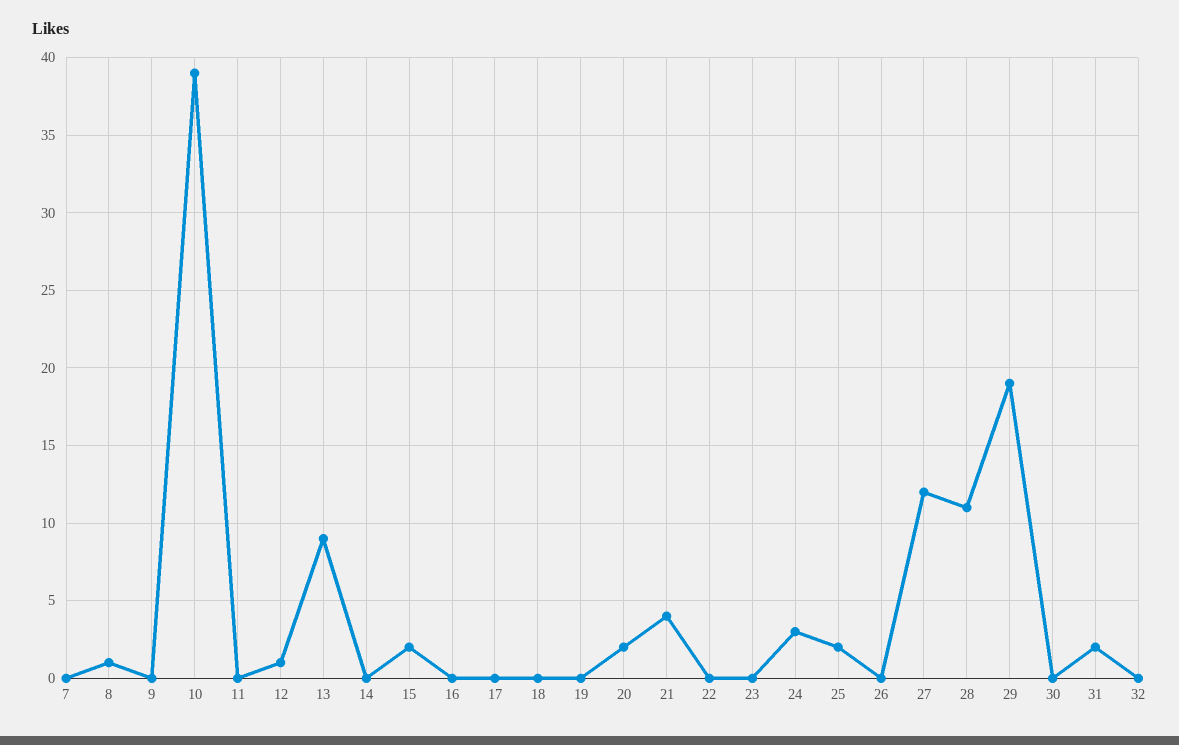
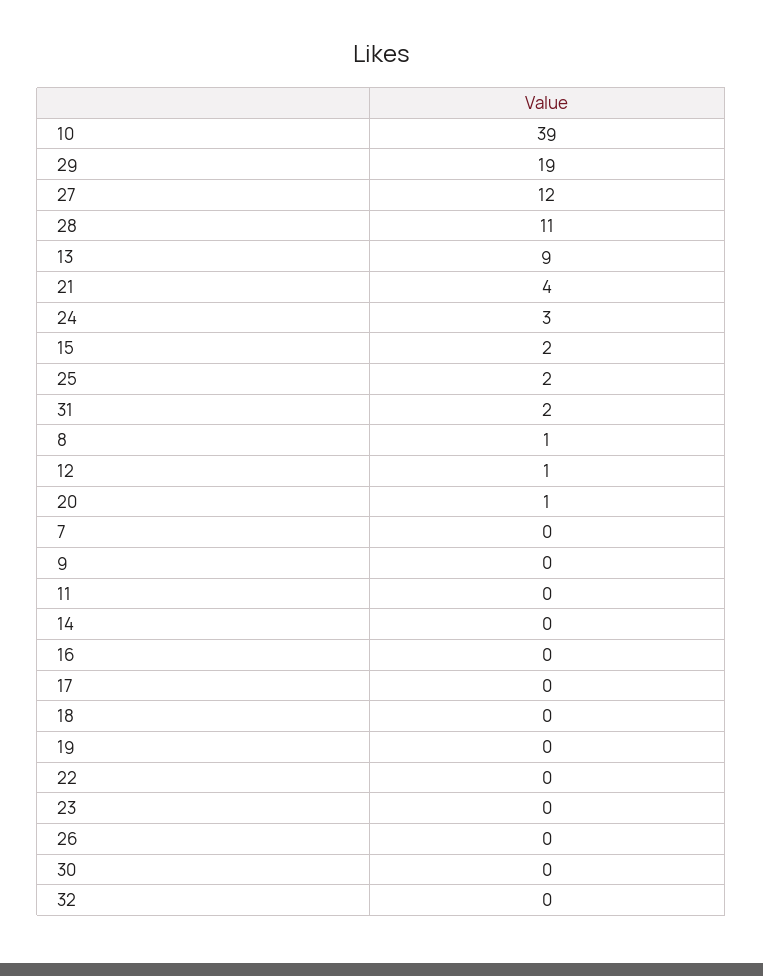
20: 2 -> 1

